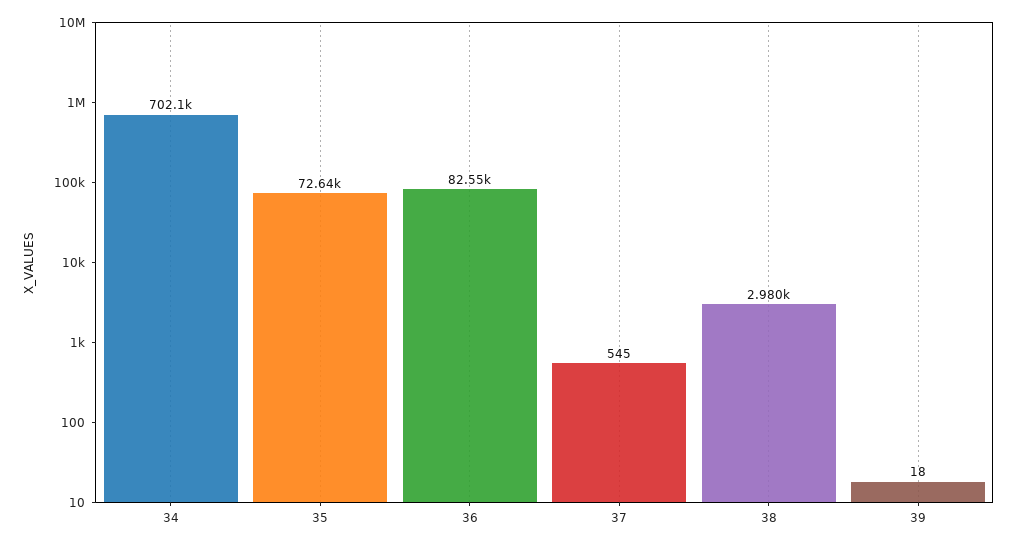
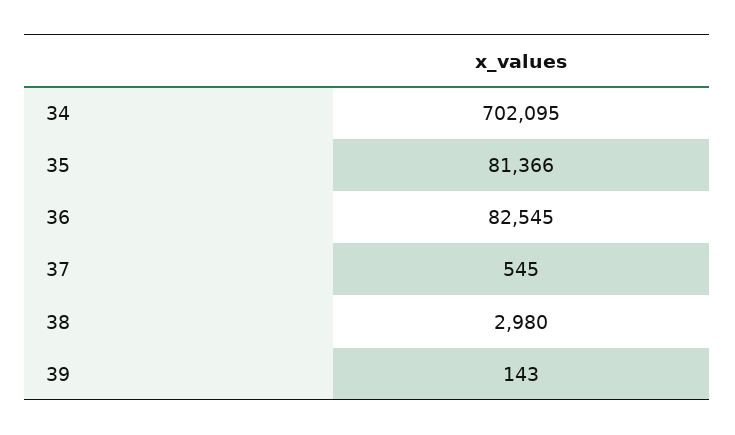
35: 72640 -> 81366
39: 18 -> 143

